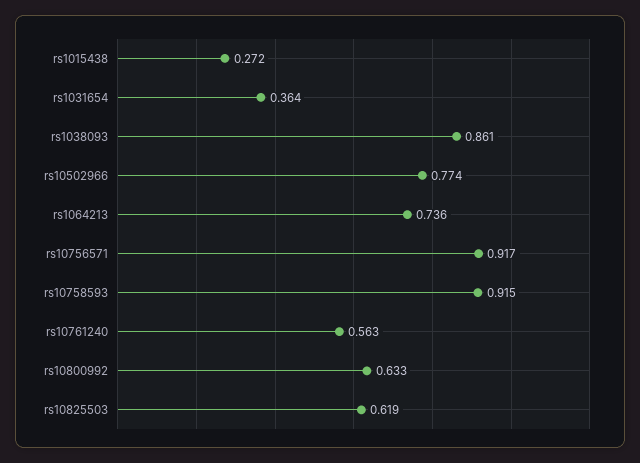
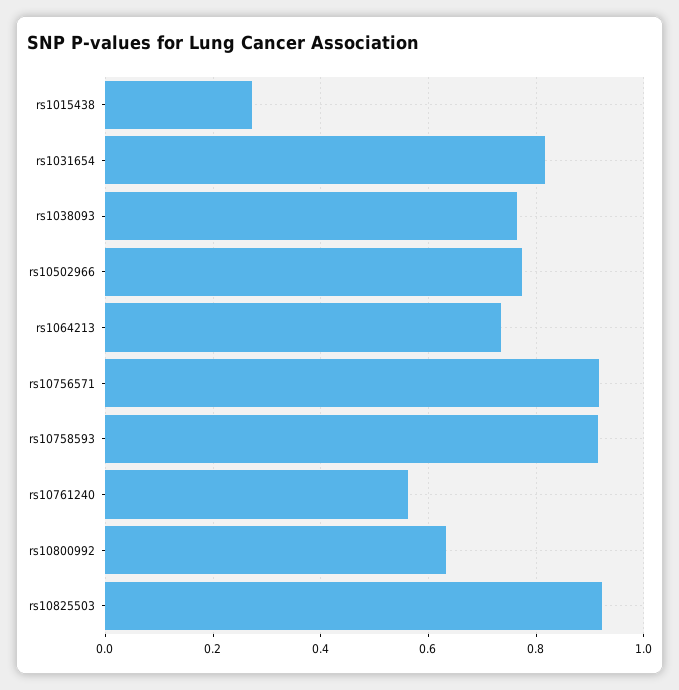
rs1031654: 0.364 -> 0.82
rs1038093: 0.861 -> 0.76
rs10825503: 0.619 -> 0.92

